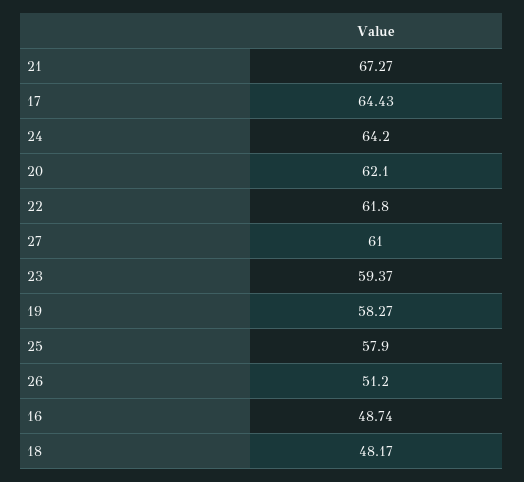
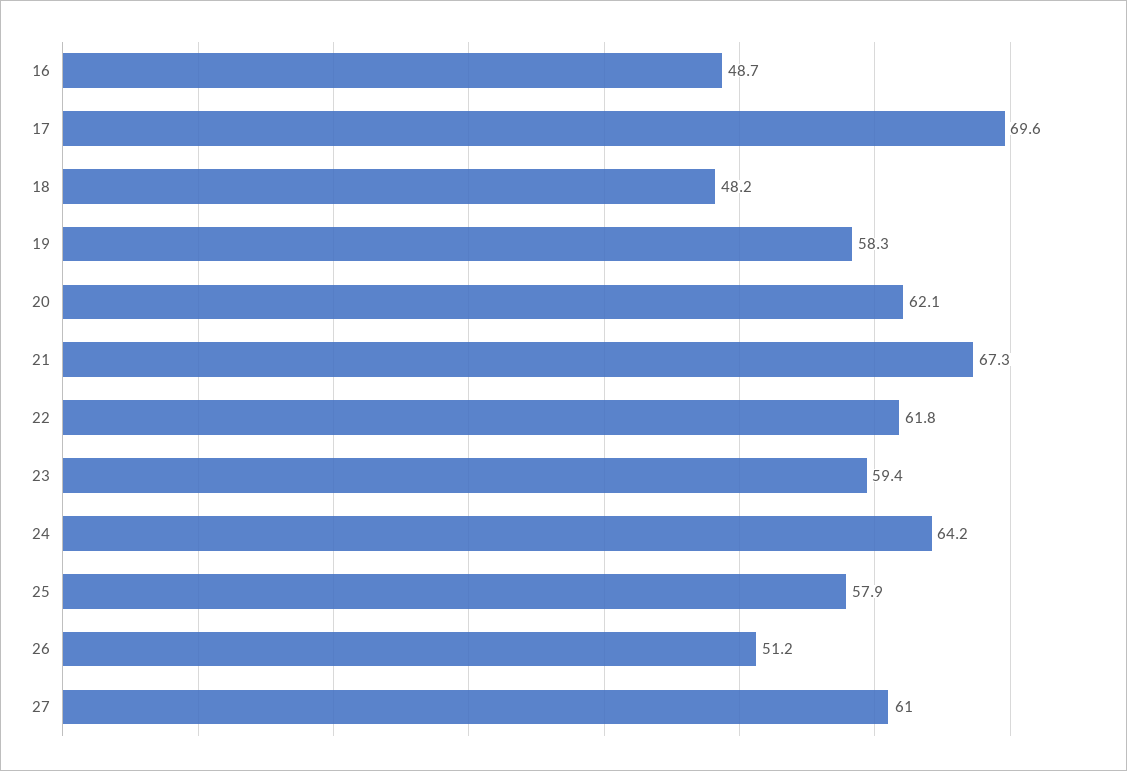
17: 64.43 -> 69.6

